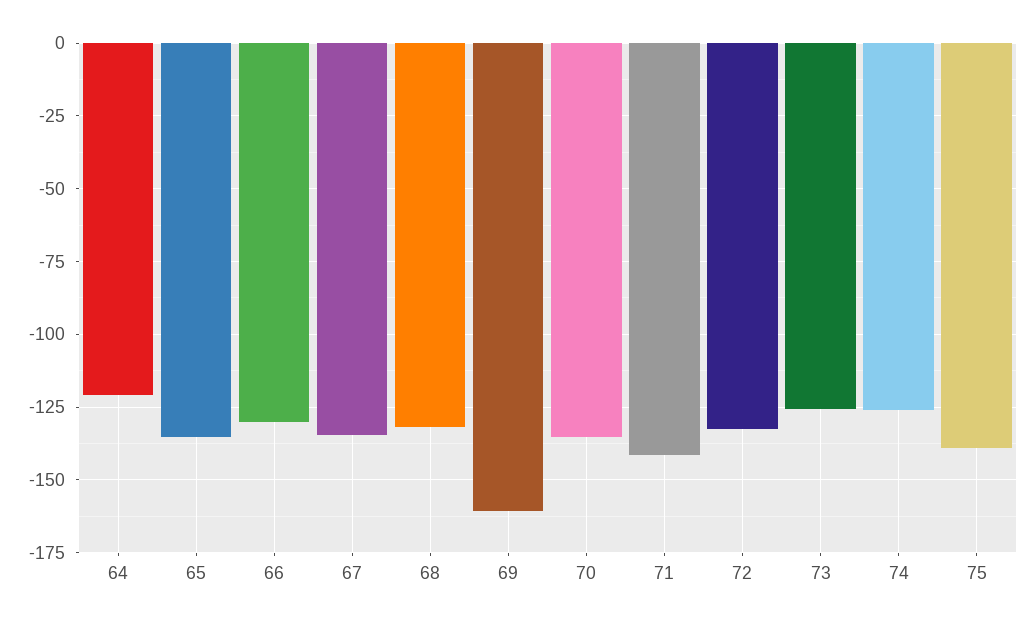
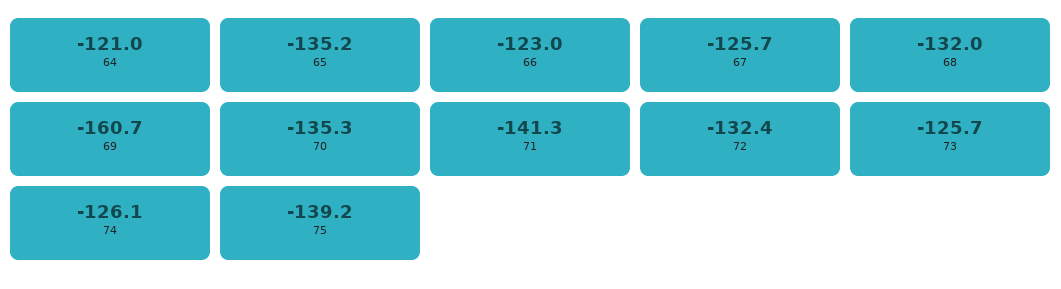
66: -130 -> -123
67: -135 -> -125.7

